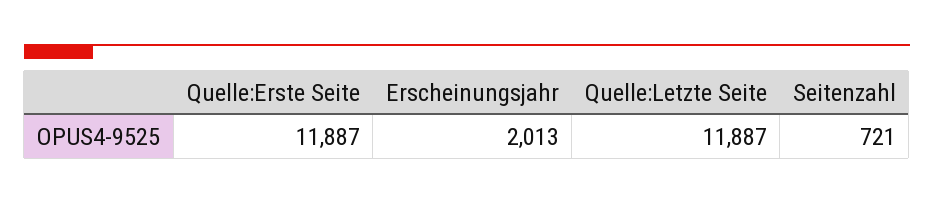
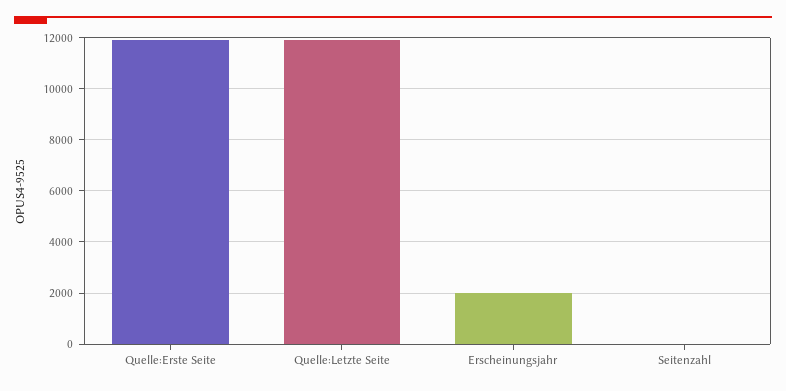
Seitenzahl: 721 -> 0

